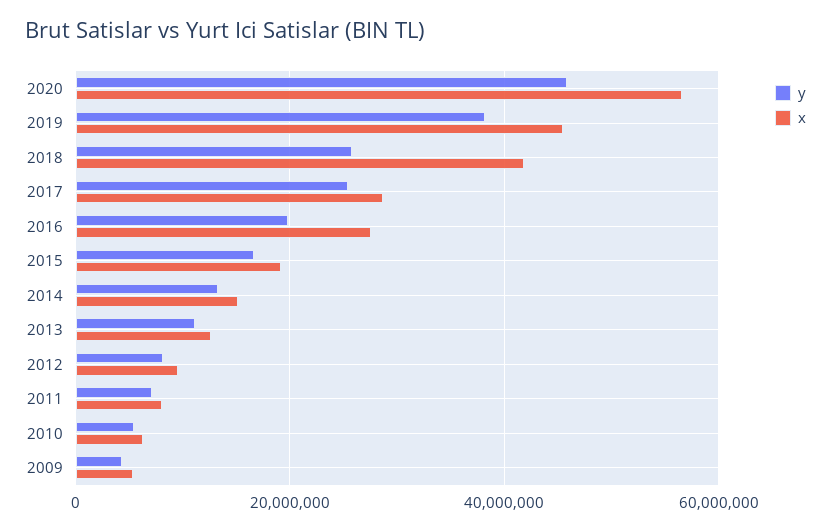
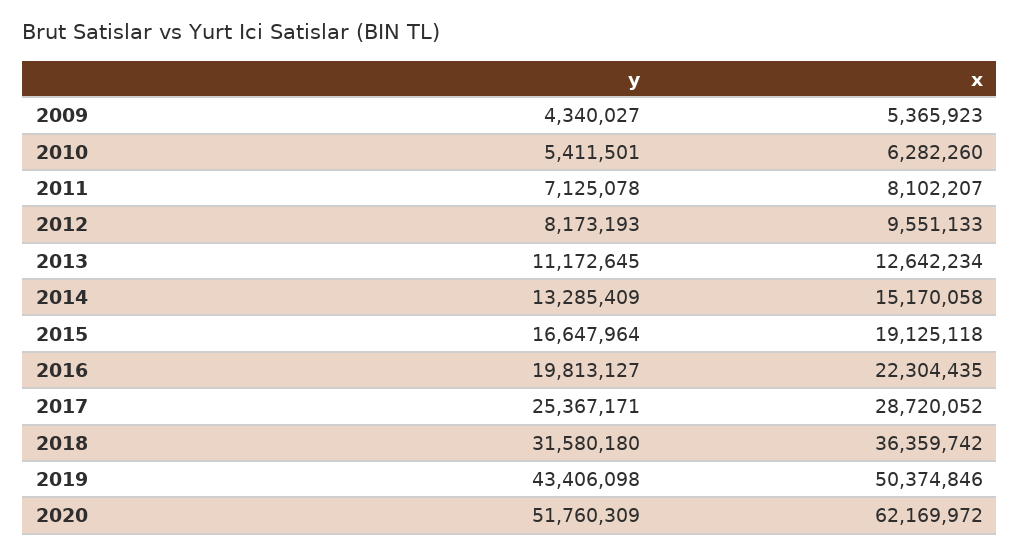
y, 2020: 46000000 -> 51760309
x, 2020: 56000000 -> 62169972
y, 2019: 38000000 -> 43406098
x, 2019: 46000000 -> 50374846
y, 2018: 26000000 -> 31580180
x, 2018: 42000000 -> 36359742
x, 2016: 28000000 -> 22304435

